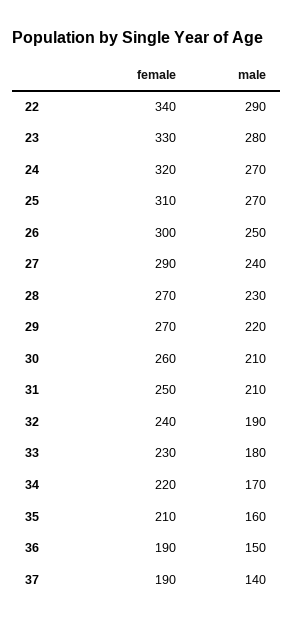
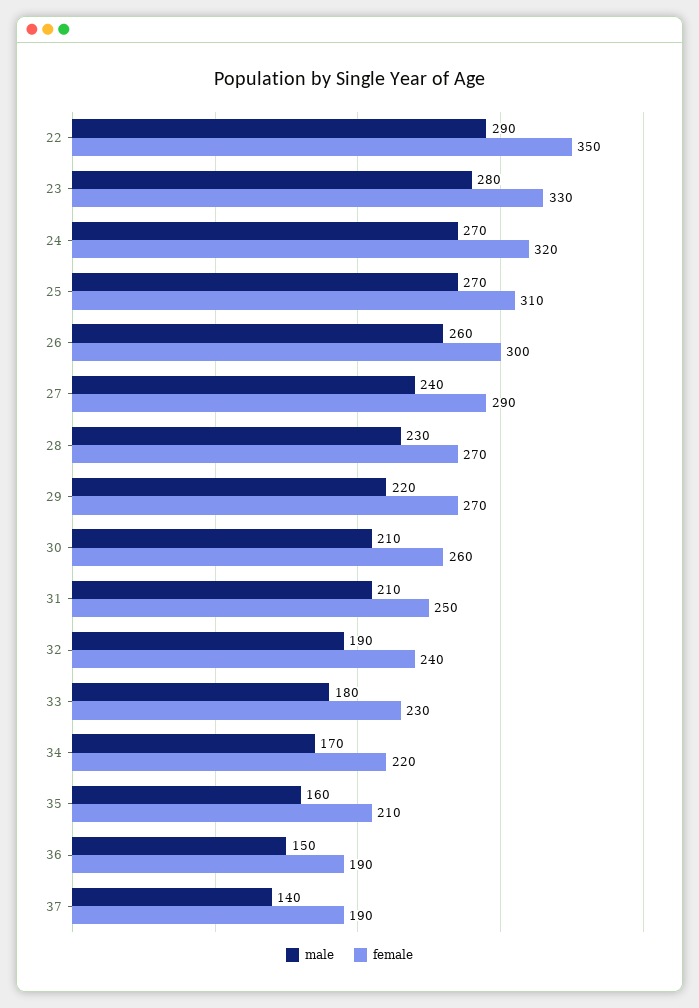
female, 22: 340 -> 350
male, 26: 250 -> 260

